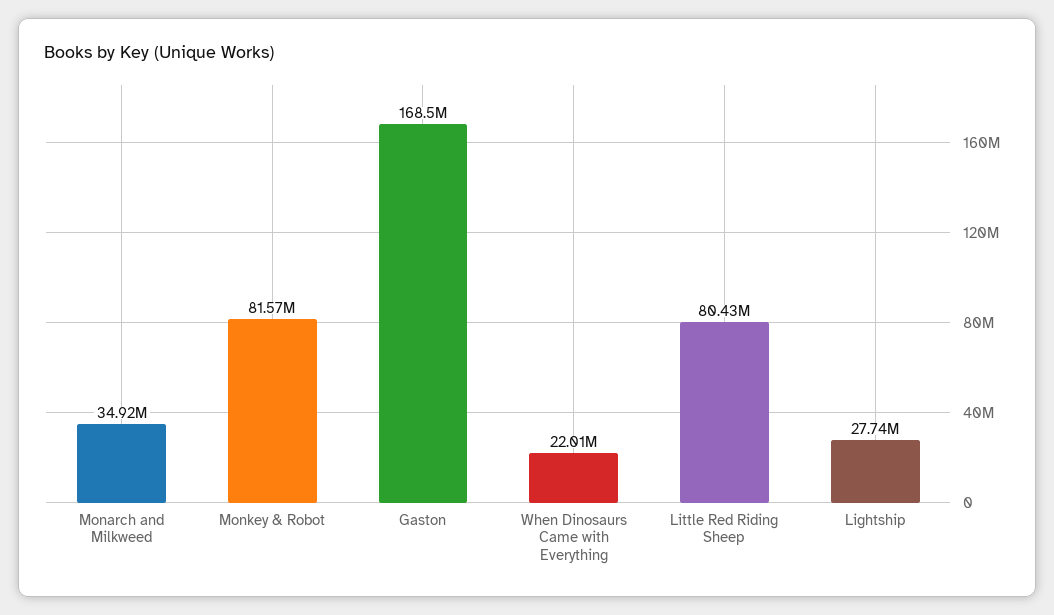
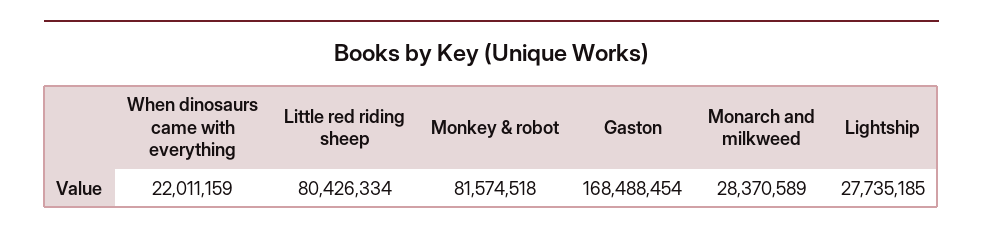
Monarch and Milkweed: 34920000 -> 28370589

